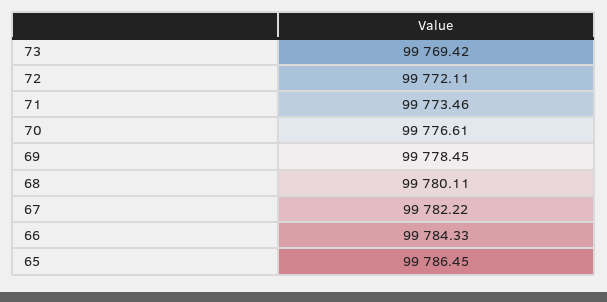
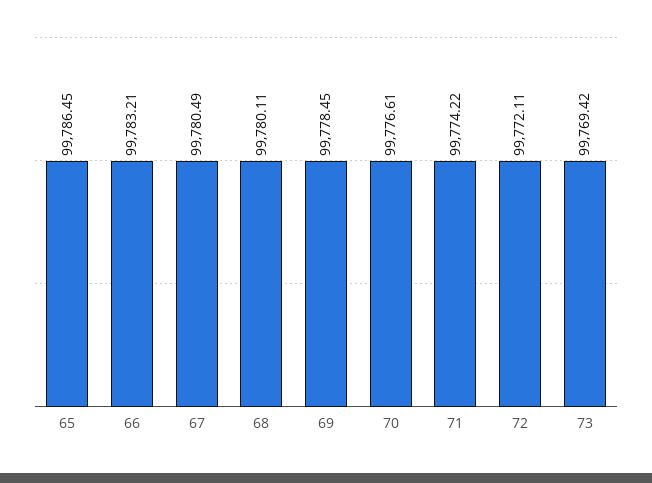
71: 99773.46 -> 99774.22
67: 99782.22 -> 99780.49
66: 99784.33 -> 99783.21

